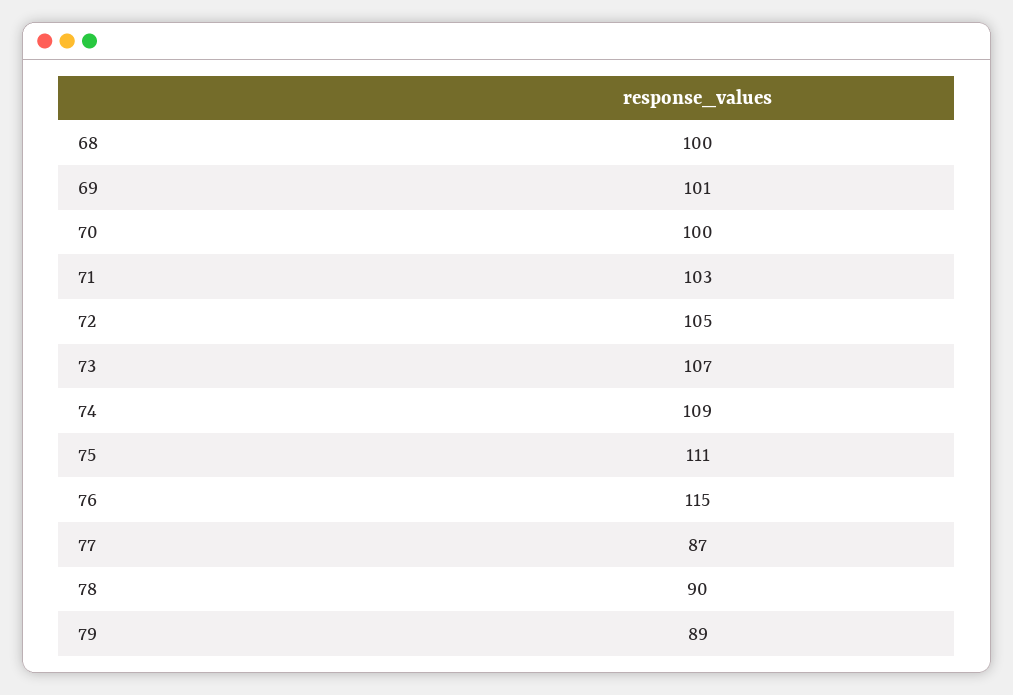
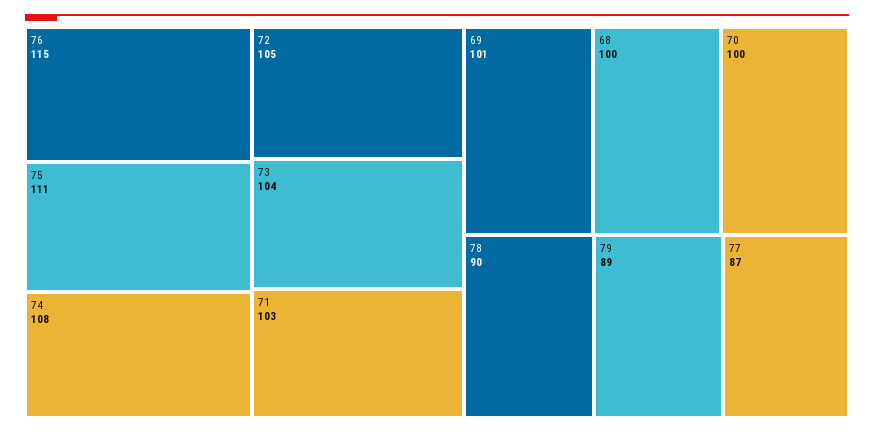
73: 107 -> 104
74: 109 -> 108

